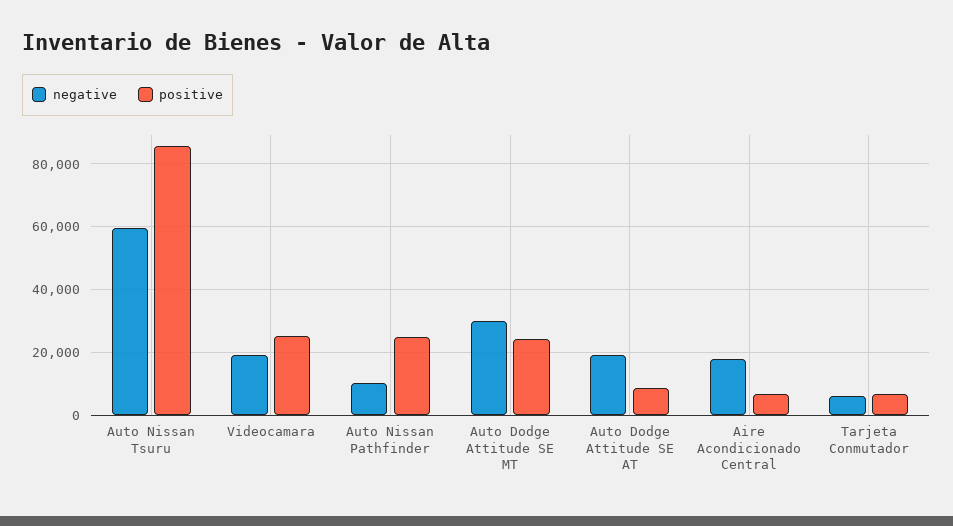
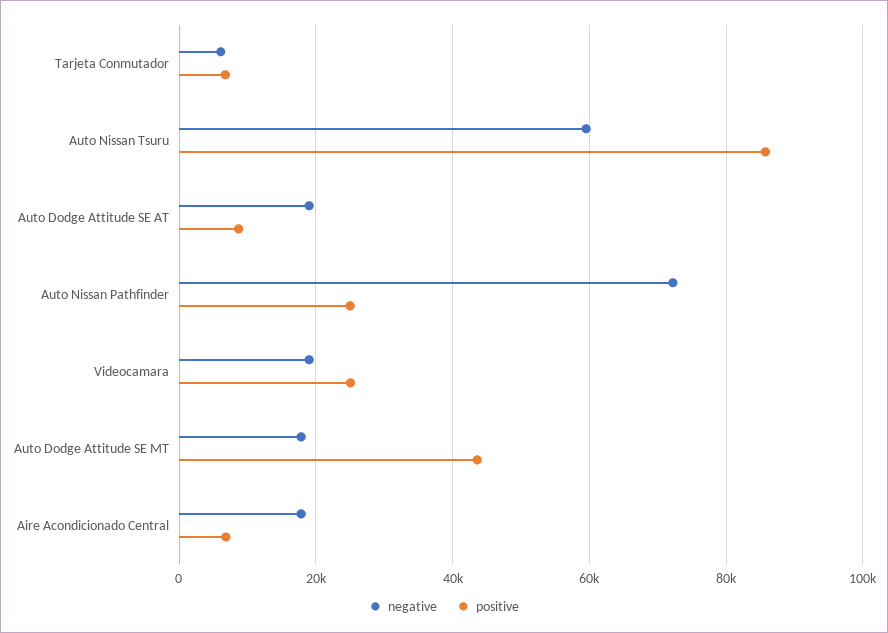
negative, Auto Nissan Pathfinder: 10000 -> 72000
negative, Auto Dodge Attitude SE MT: 30000 -> 18000
positive, Auto Dodge Attitude SE MT: 24000 -> 44000

